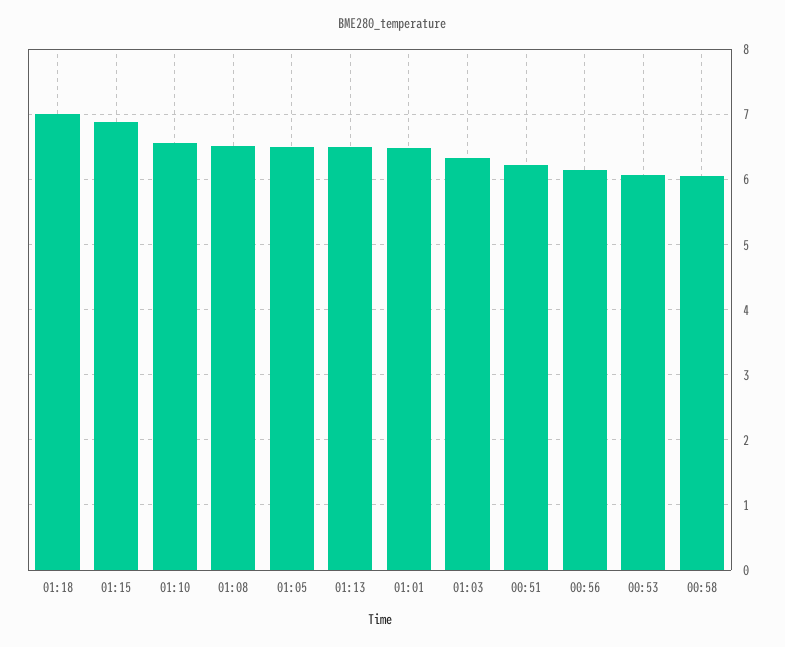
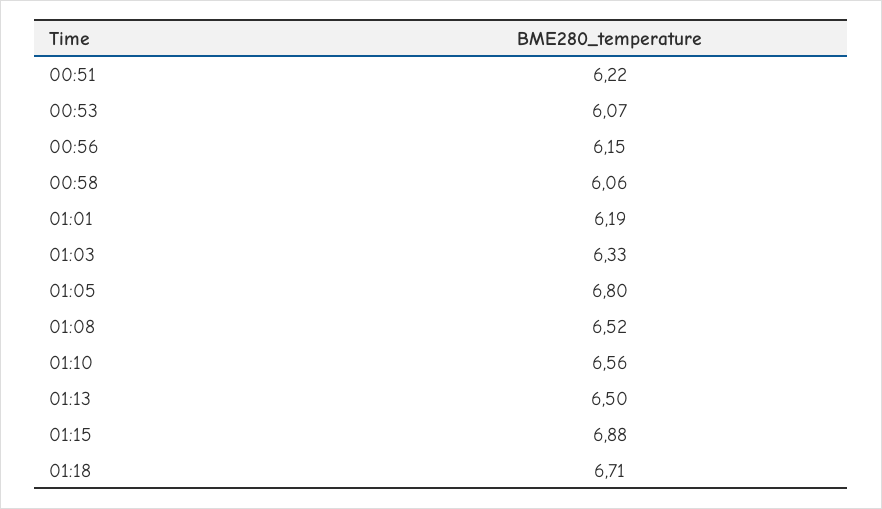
01:18: 7 -> 6.71
01:05: 6.5 -> 6.8
01:01: 6.5 -> 6.19

